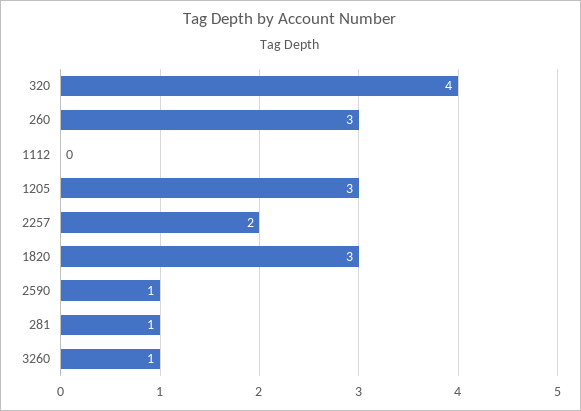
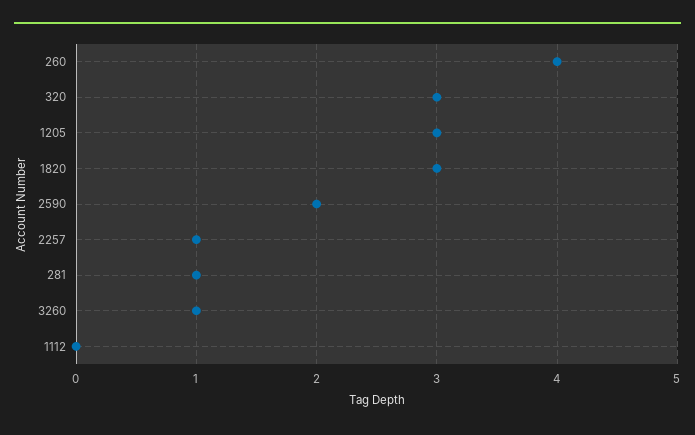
320: 4 -> 3
260: 3 -> 4
2257: 2 -> 1
2590: 1 -> 2

